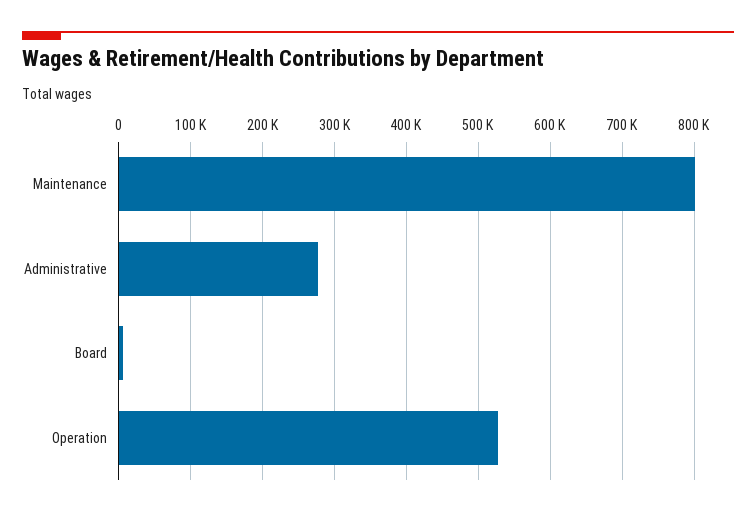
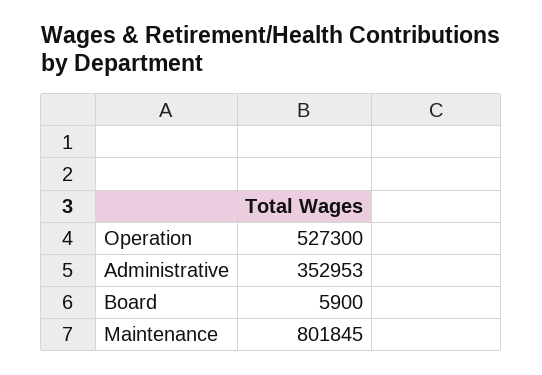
Administrative: 280000 -> 352953

